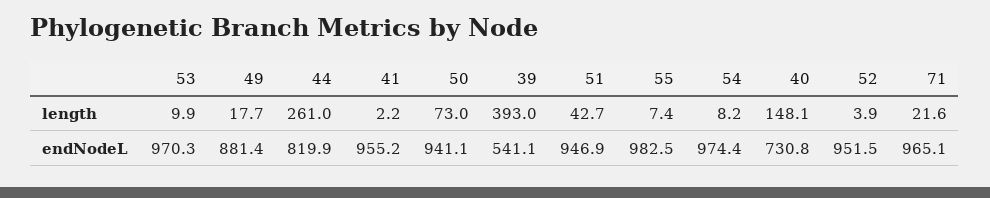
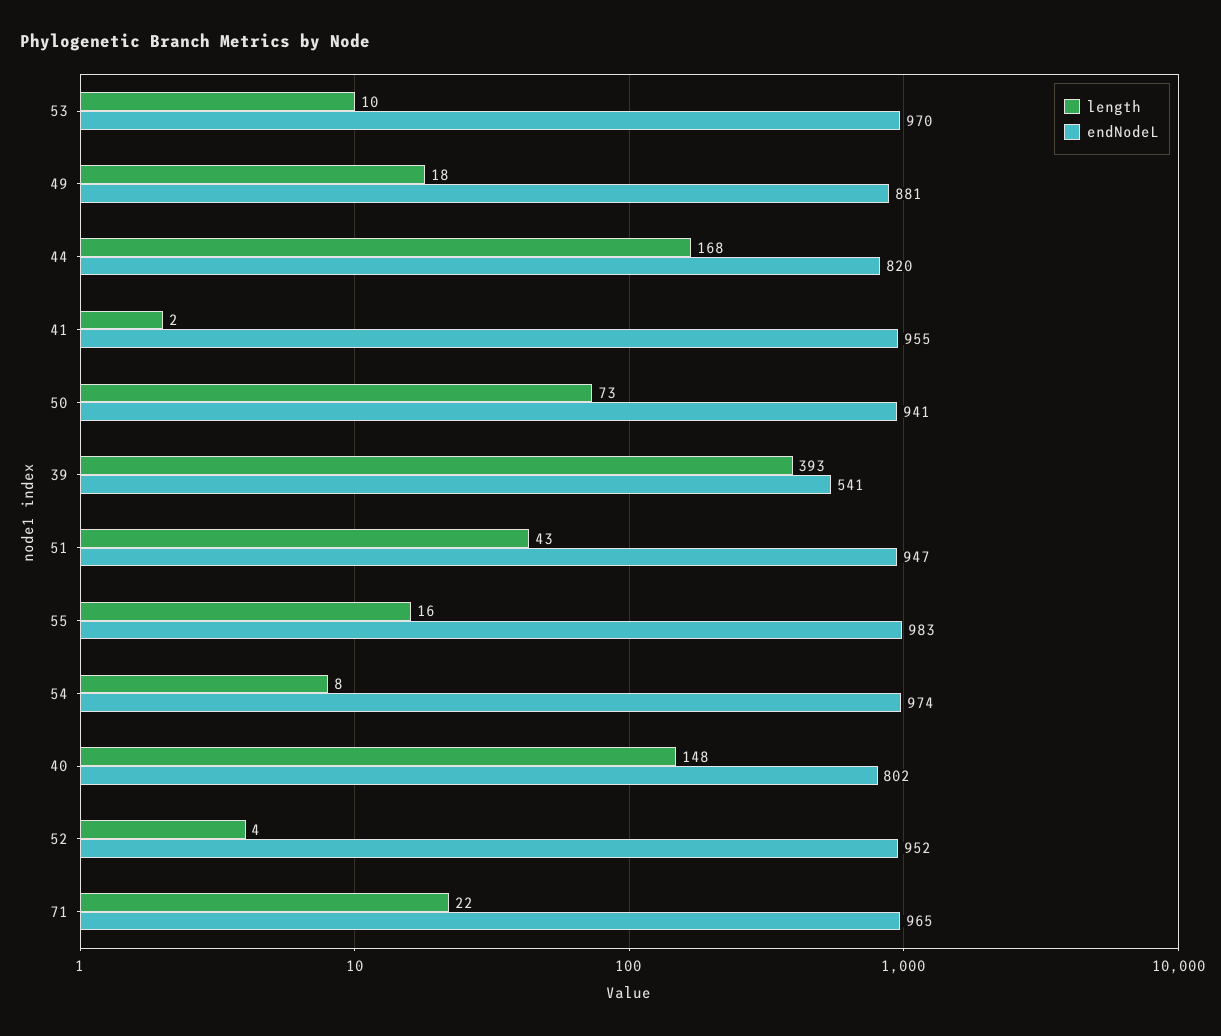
length, 44: 261 -> 168
length, 55: 7.4 -> 16
endNodeL, 40: 730.8 -> 802

